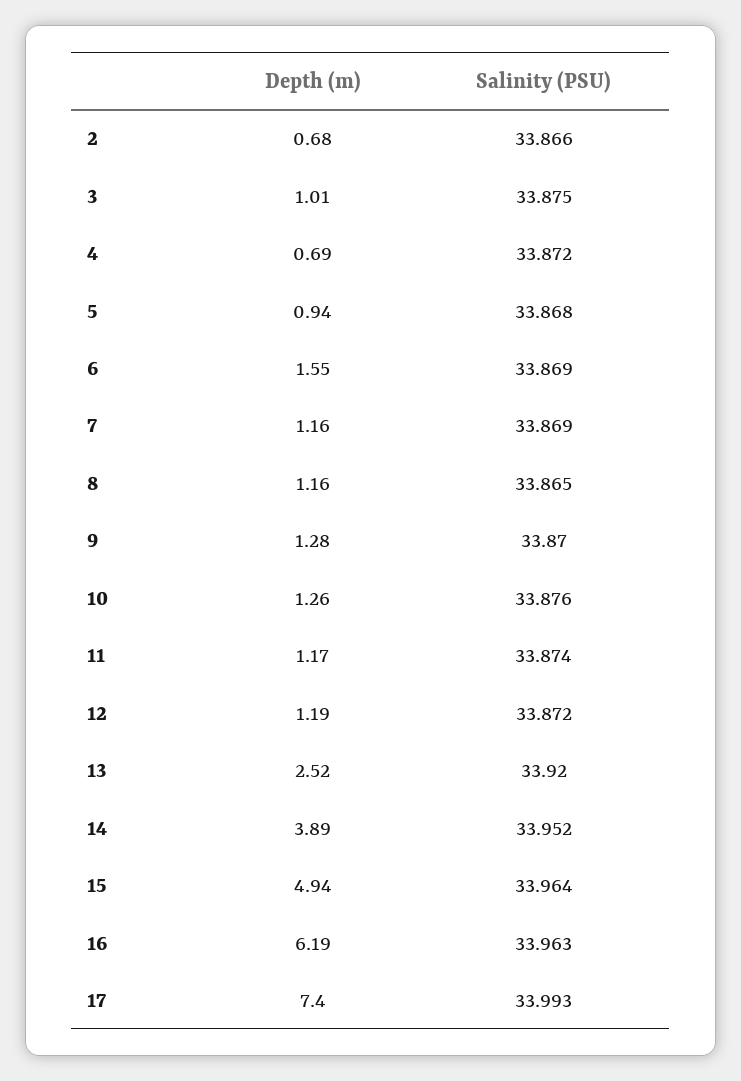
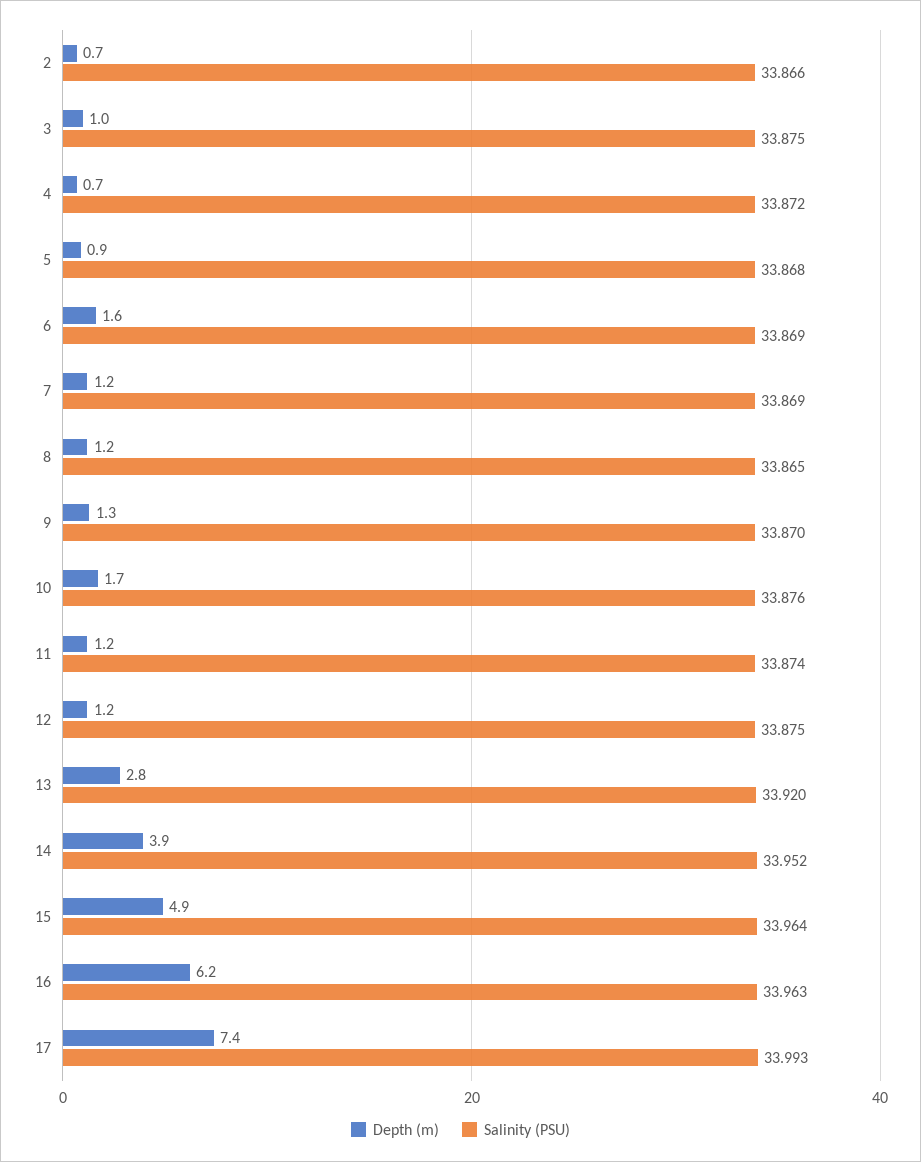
Depth (m), 10: 1.26 -> 1.7
Salinity (PSU), 12: 33.872 -> 33.875
Depth (m), 13: 2.52 -> 2.8

